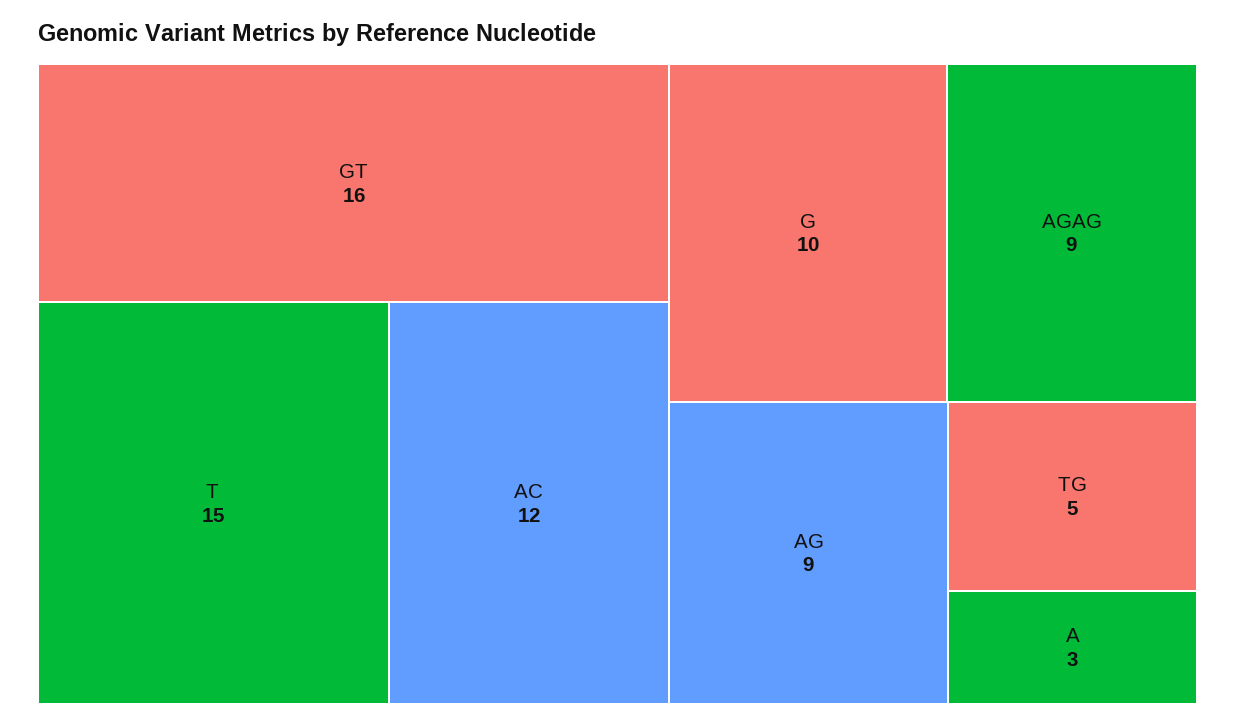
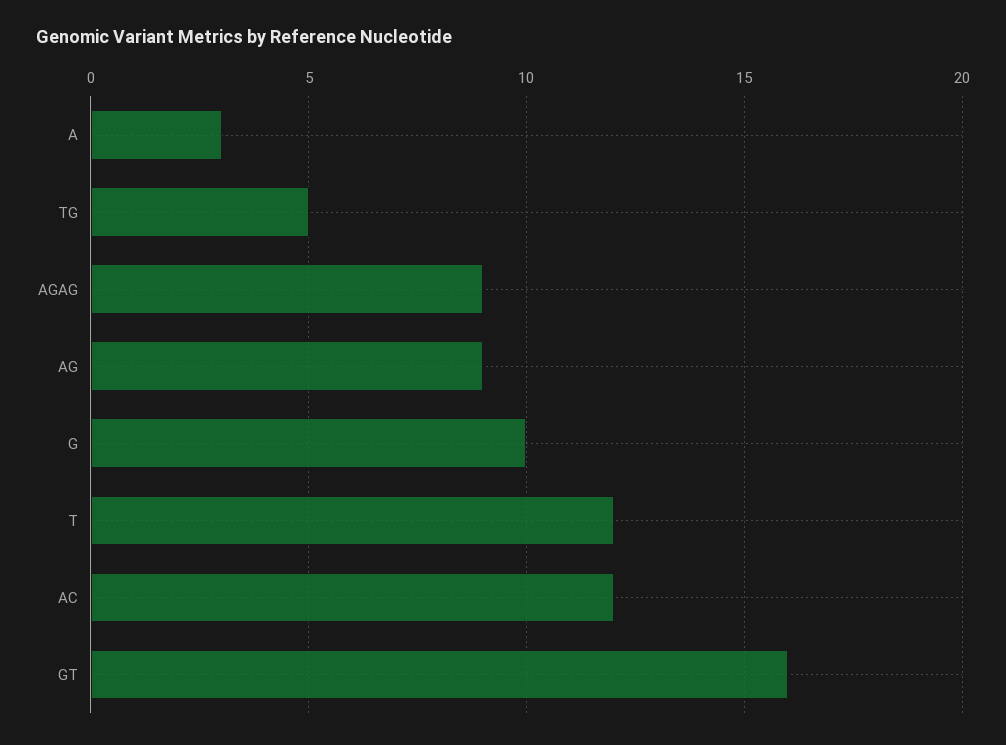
T: 15 -> 12

